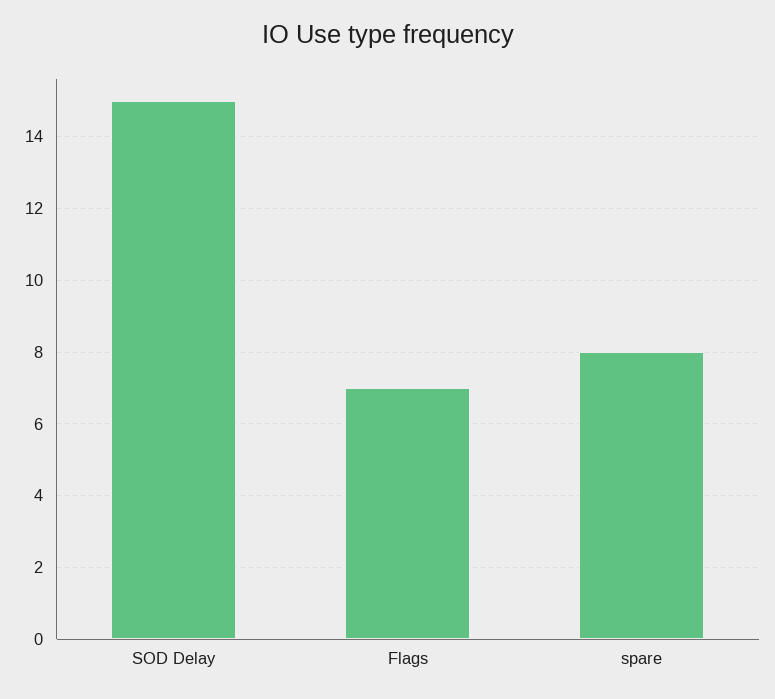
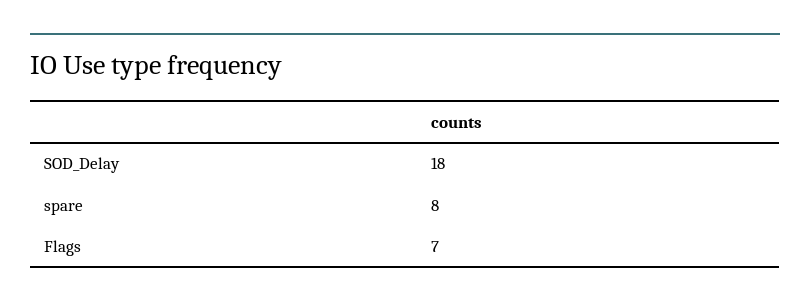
SOD Delay: 15 -> 18

